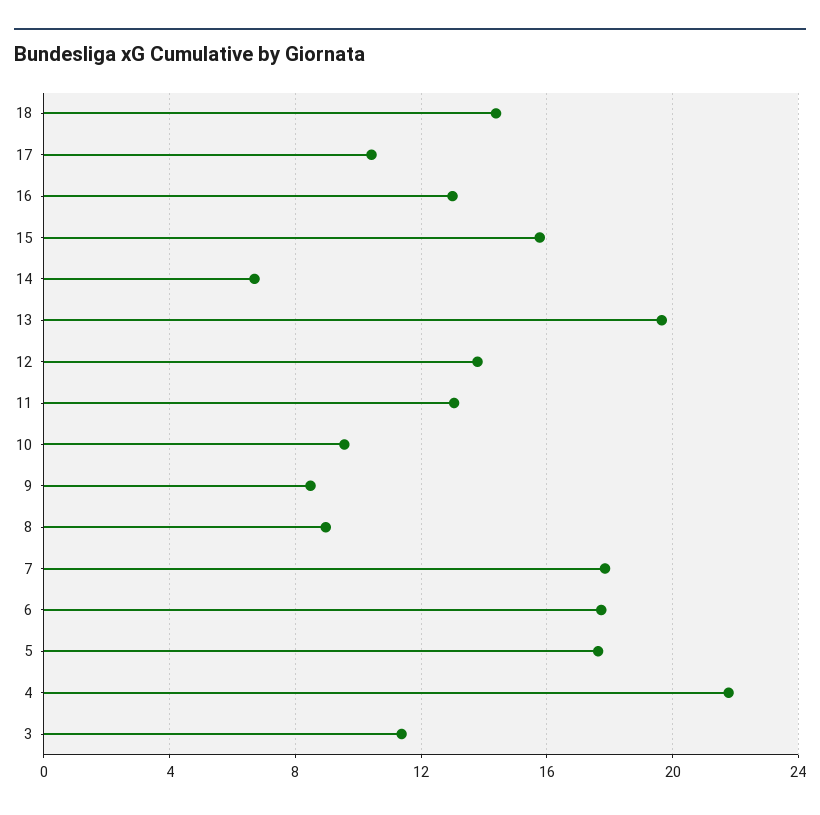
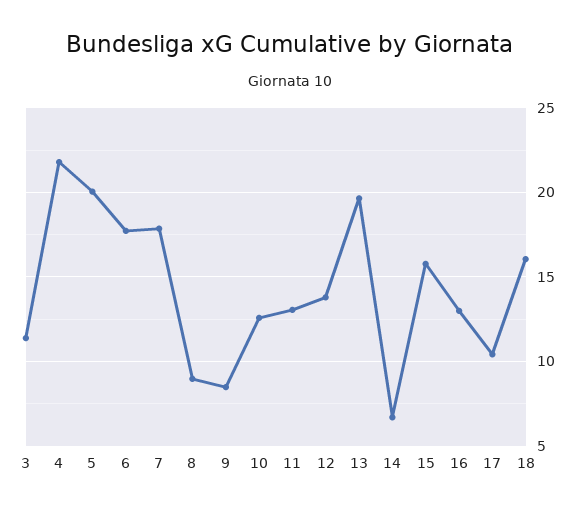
18: 14.5 -> 16
10: 9.5 -> 12.5
5: 17.5 -> 20

